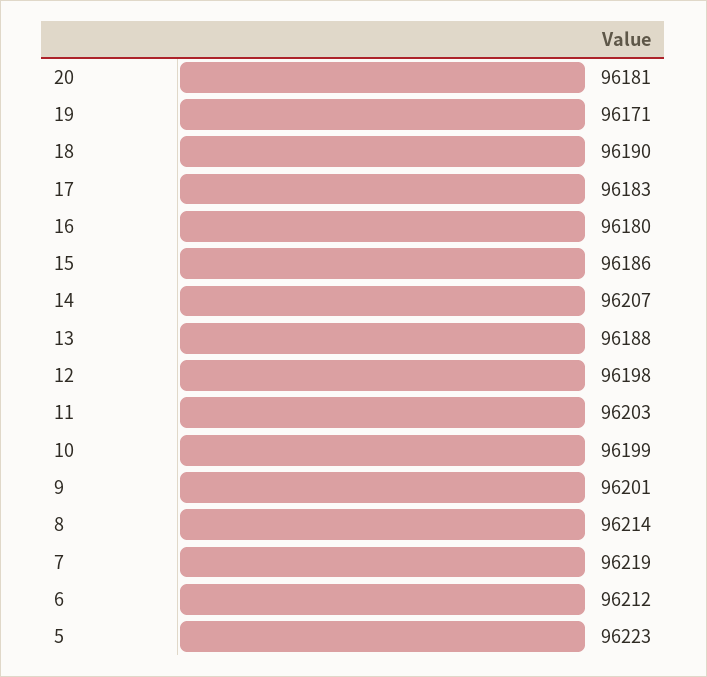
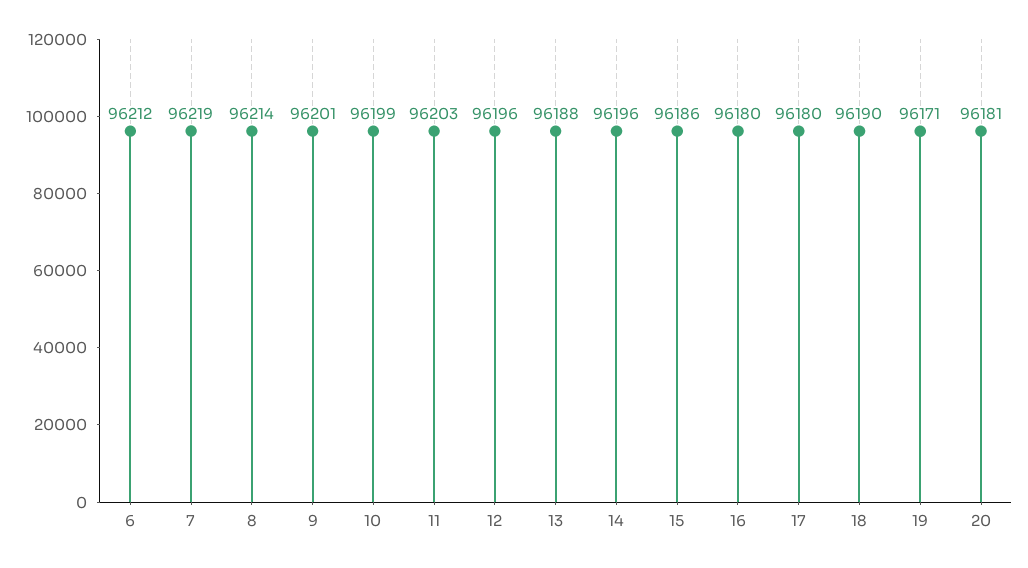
17: 96183 -> 96180
14: 96207 -> 96196
12: 96198 -> 96196
5: 96223 -> none

